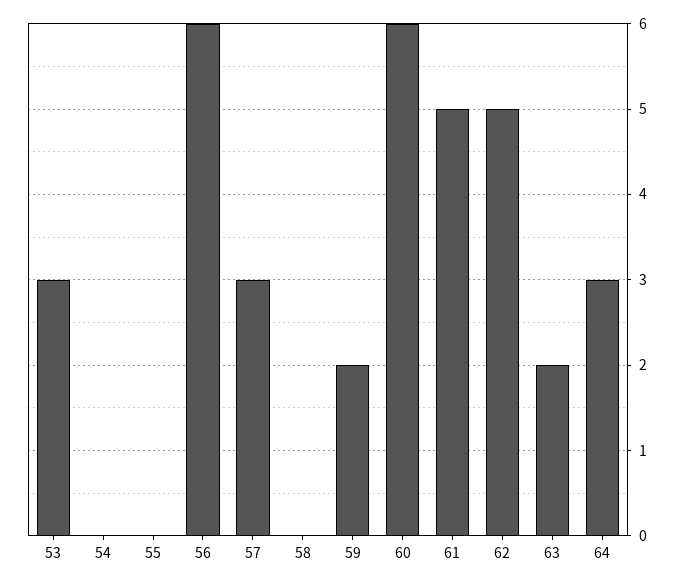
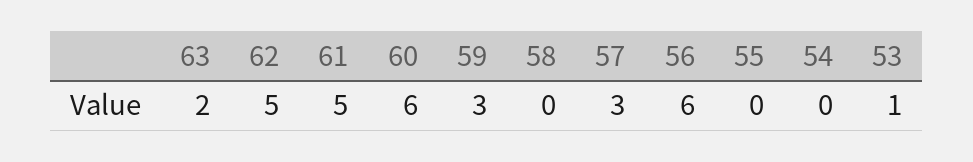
53: 3 -> 1
59: 2 -> 3
64: 3 -> none

